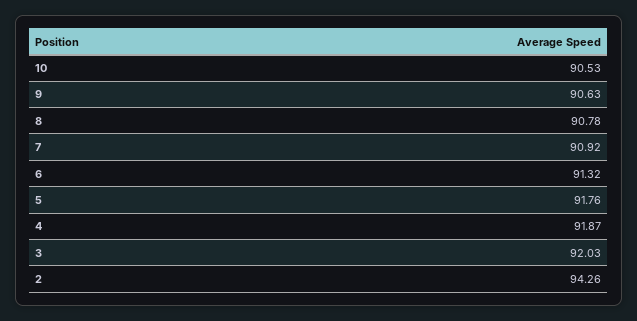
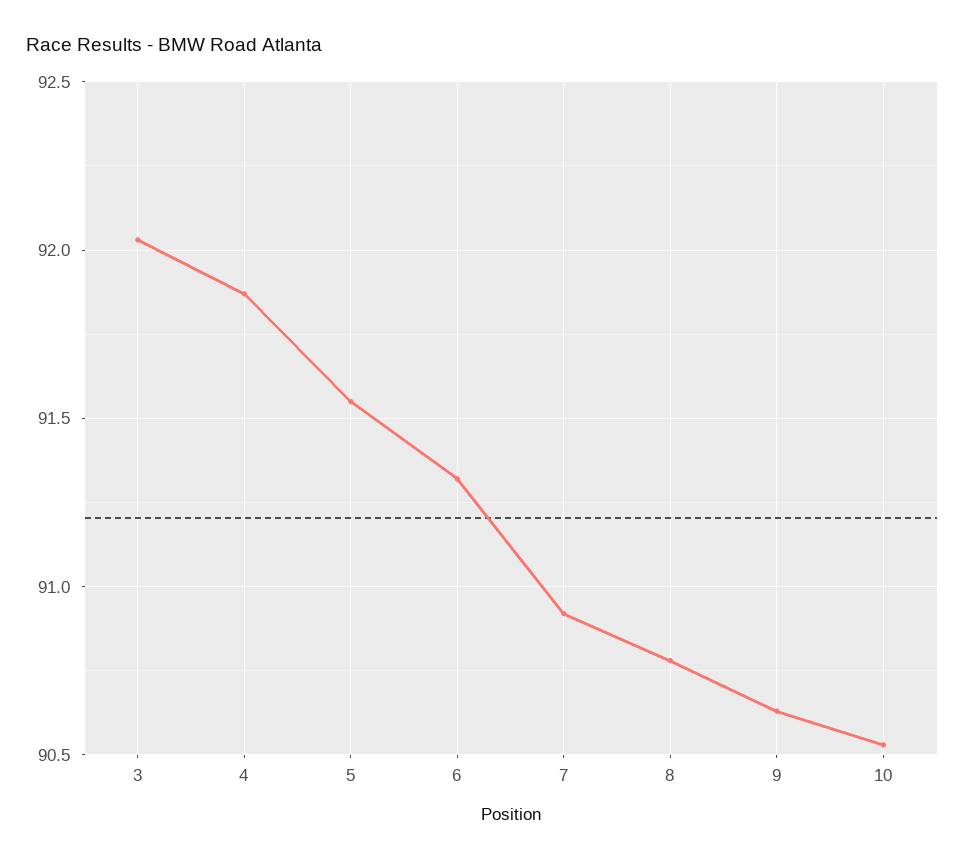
5: 91.76 -> 91.55
2: 94.26 -> none

